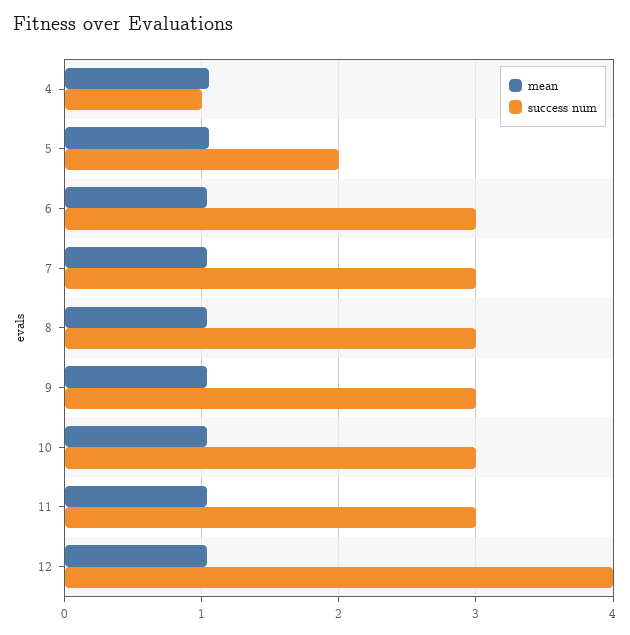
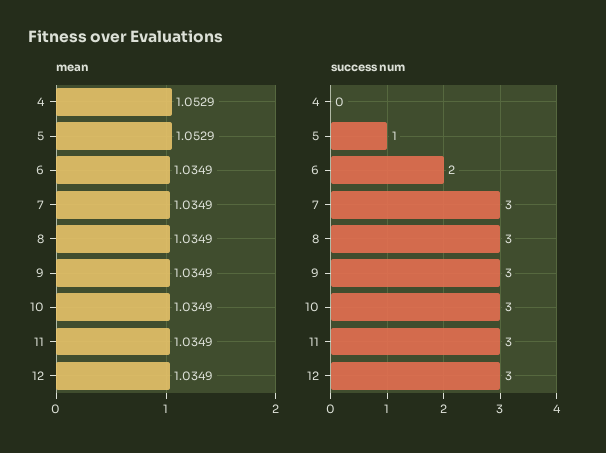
success num, 4: 1 -> 0
success num, 5: 2 -> 1
success num, 6: 3 -> 2
success num, 12: 4 -> 3

